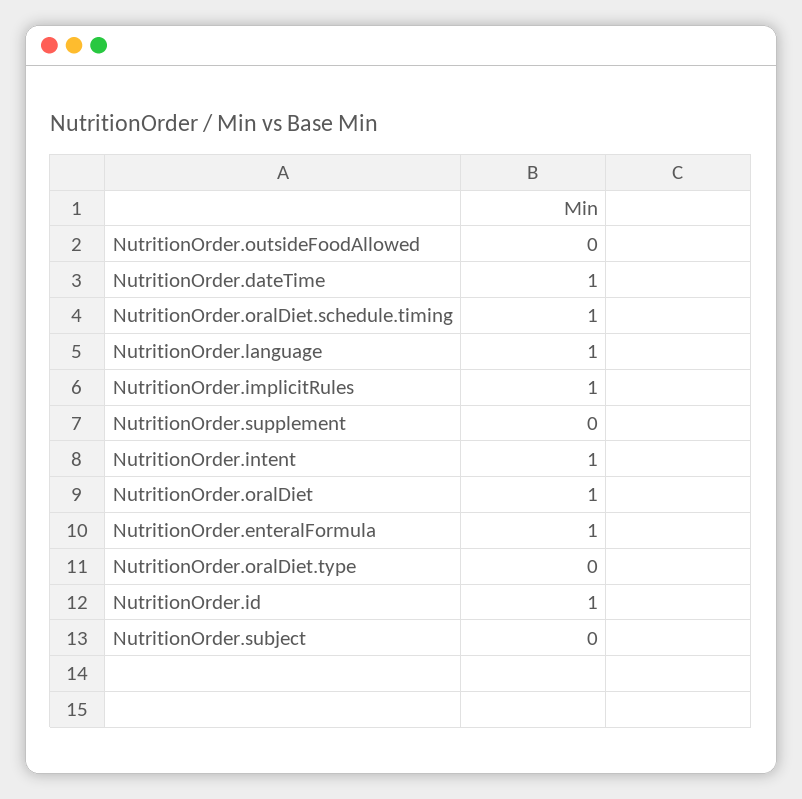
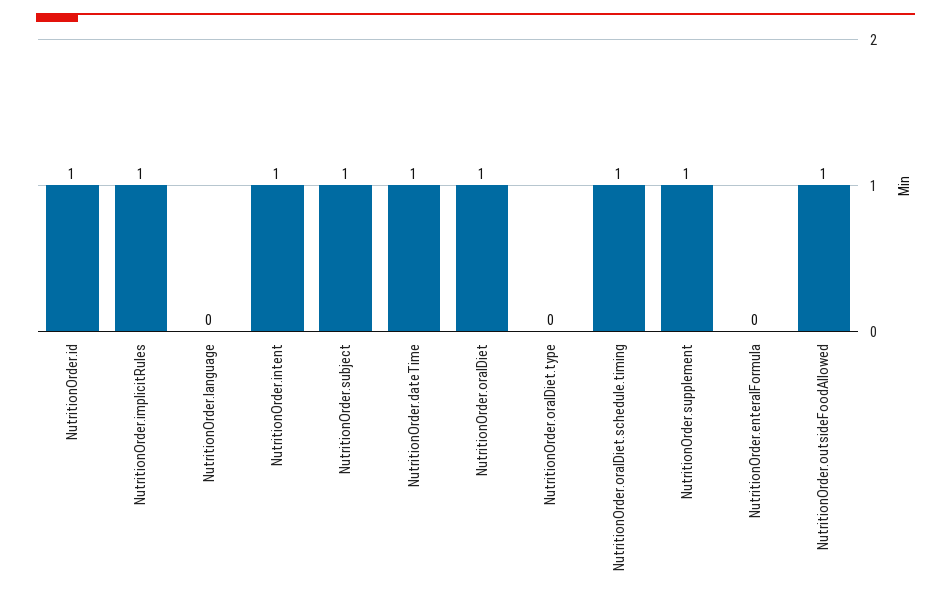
NutritionOrder.outsideFoodAllowed: 0 -> 1
NutritionOrder.language: 1 -> 0
NutritionOrder.supplement: 0 -> 1
NutritionOrder.enteralFormula: 1 -> 0
NutritionOrder.subject: 0 -> 1

